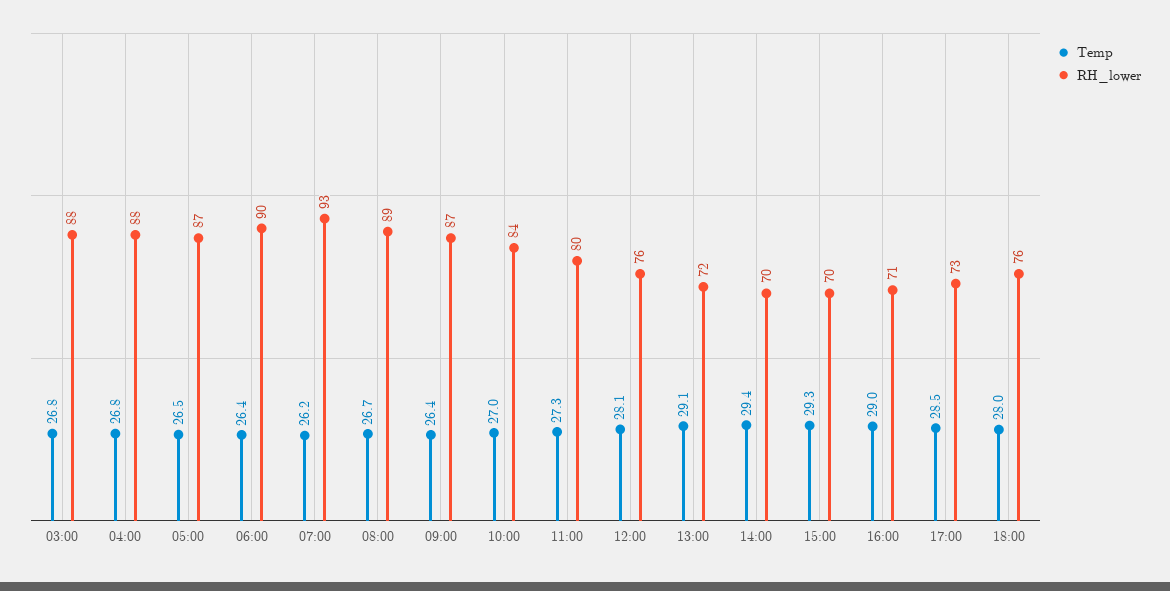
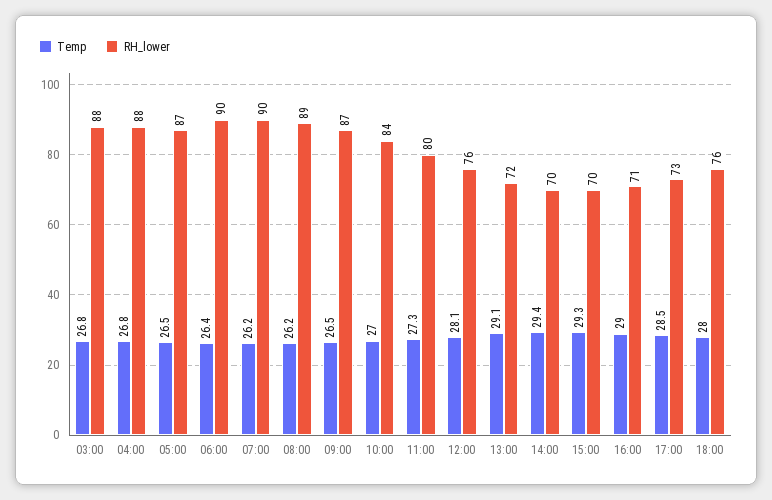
RH_lower, 07:00: 93 -> 90
Temp, 08:00: 26.7 -> 26.2
Temp, 09:00: 26.4 -> 26.5

